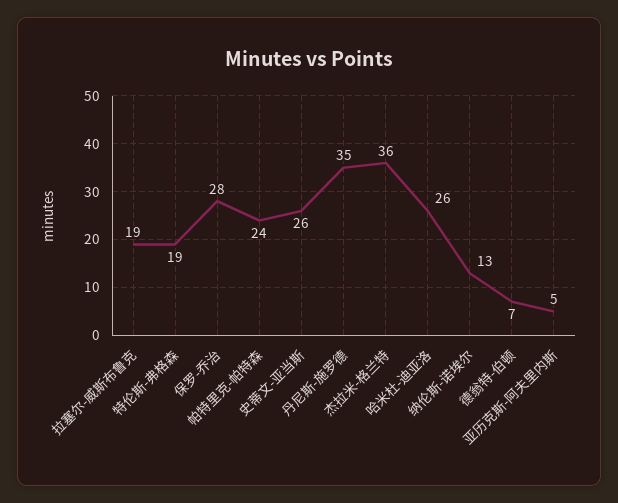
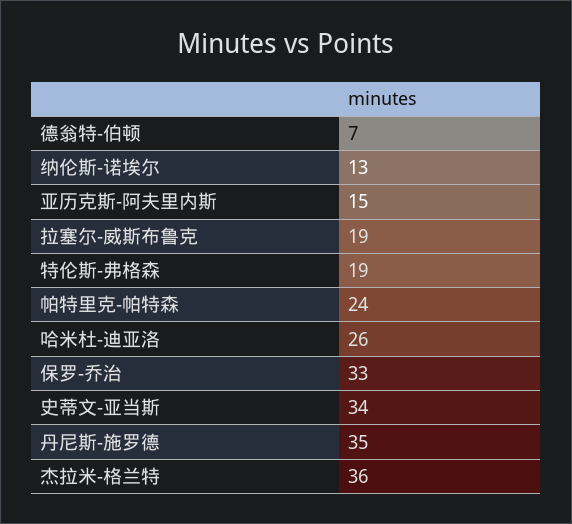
保罗-乔治: 28 -> 33
史蒂文-亚当斯: 26 -> 34
亚历克斯-阿夫里内斯: 5 -> 15

